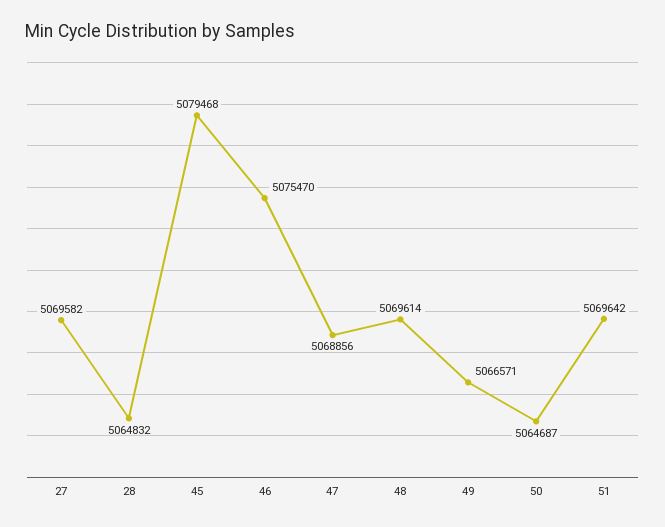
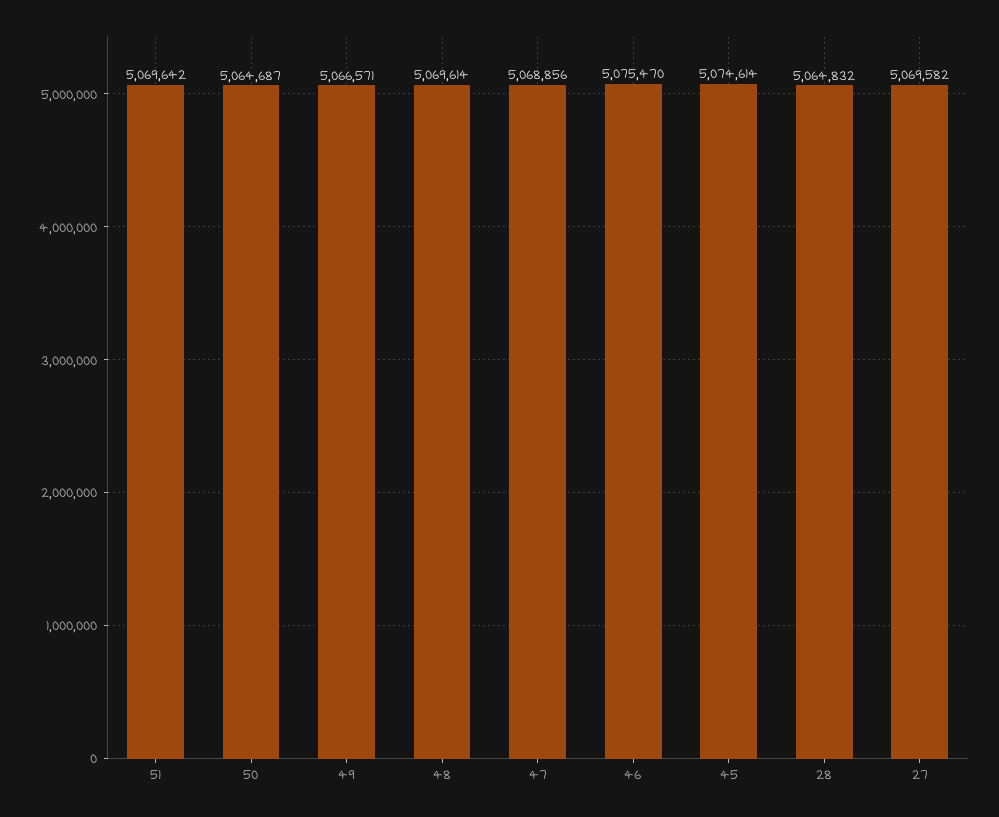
45: 5079468 -> 5074614

